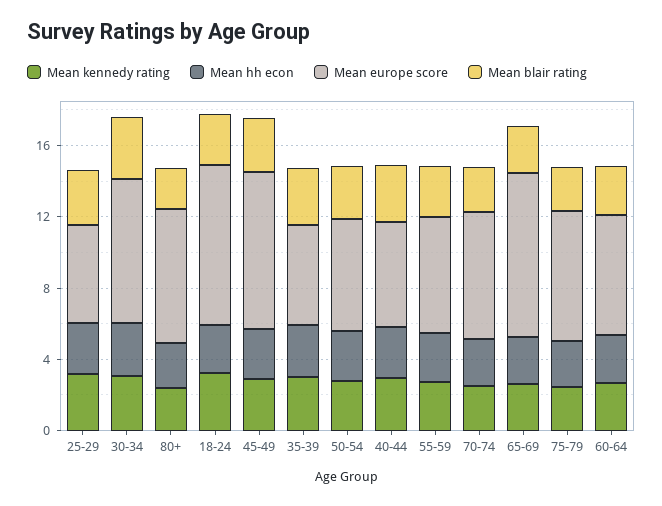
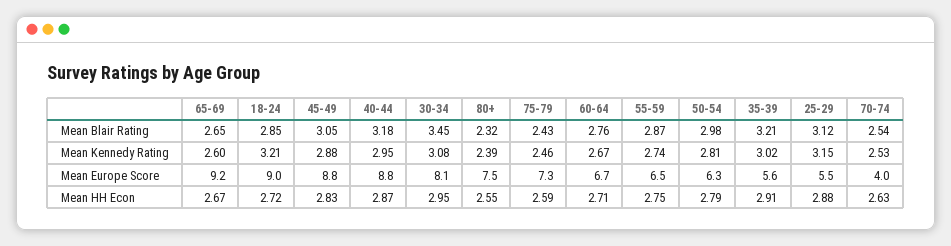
Mean europe score, 40-44: 6 -> 8.8
Mean europe score, 70-74: 7 -> 4

